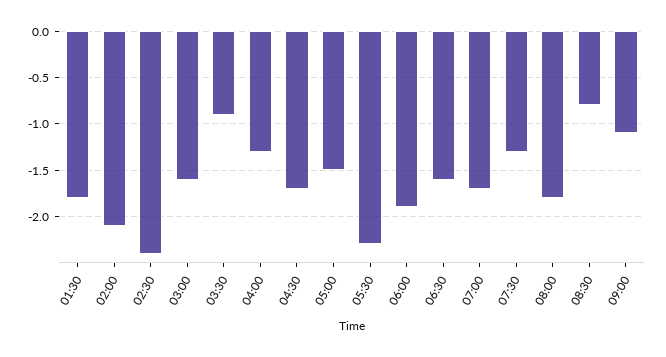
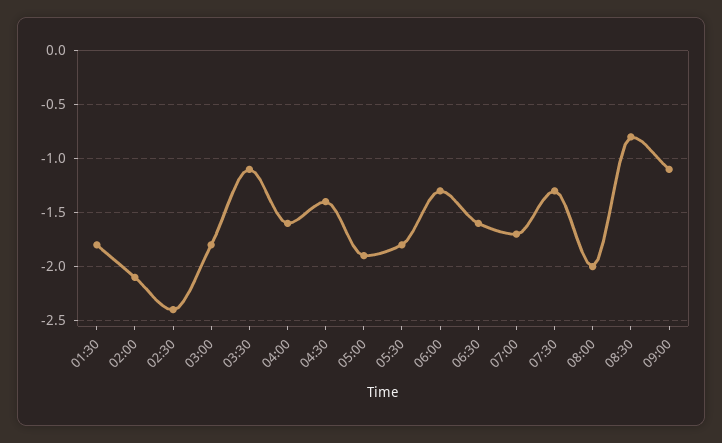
03:00: -1.6 -> -1.8
03:30: -0.9 -> -1.1
04:00: -1.3 -> -1.6
04:30: -1.7 -> -1.4
05:00: -1.5 -> -1.9
05:30: -2.3 -> -1.8
06:00: -1.9 -> -1.3
08:00: -1.8 -> -2

